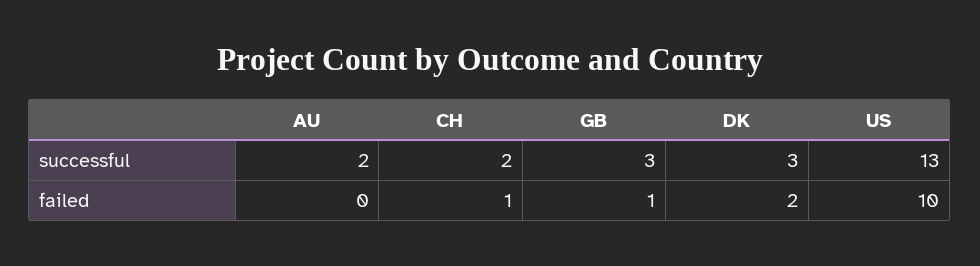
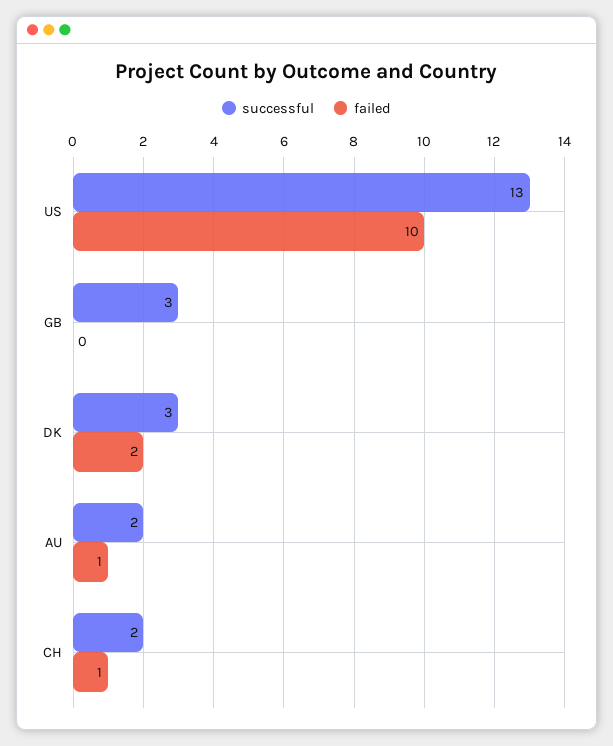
failed, AU: 0 -> 1
failed, GB: 1 -> 0

